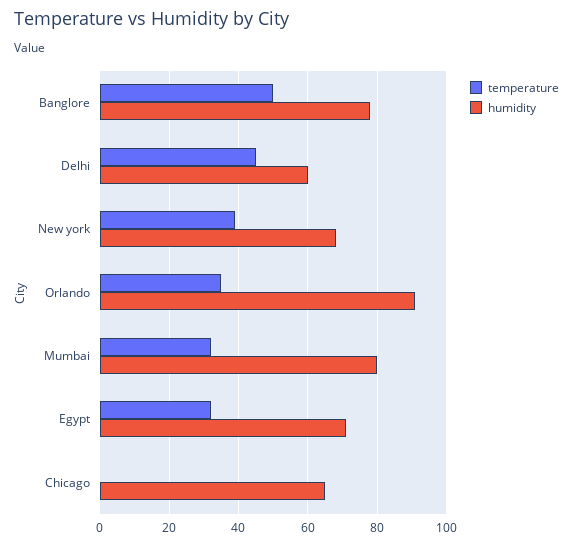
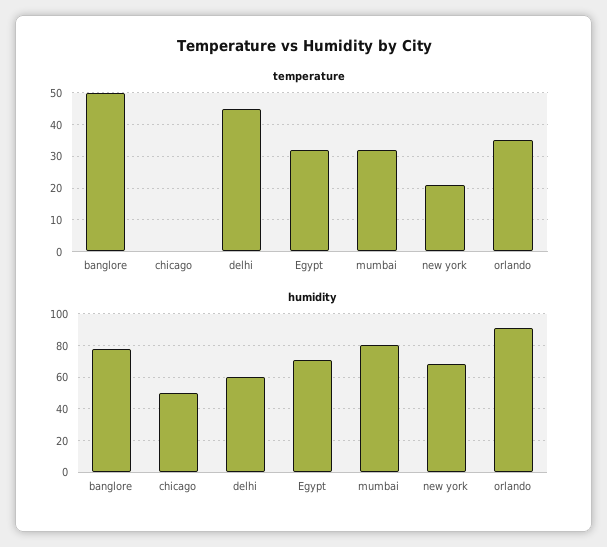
temperature, New york: 40 -> 20
humidity, Chicago: 65 -> 50

